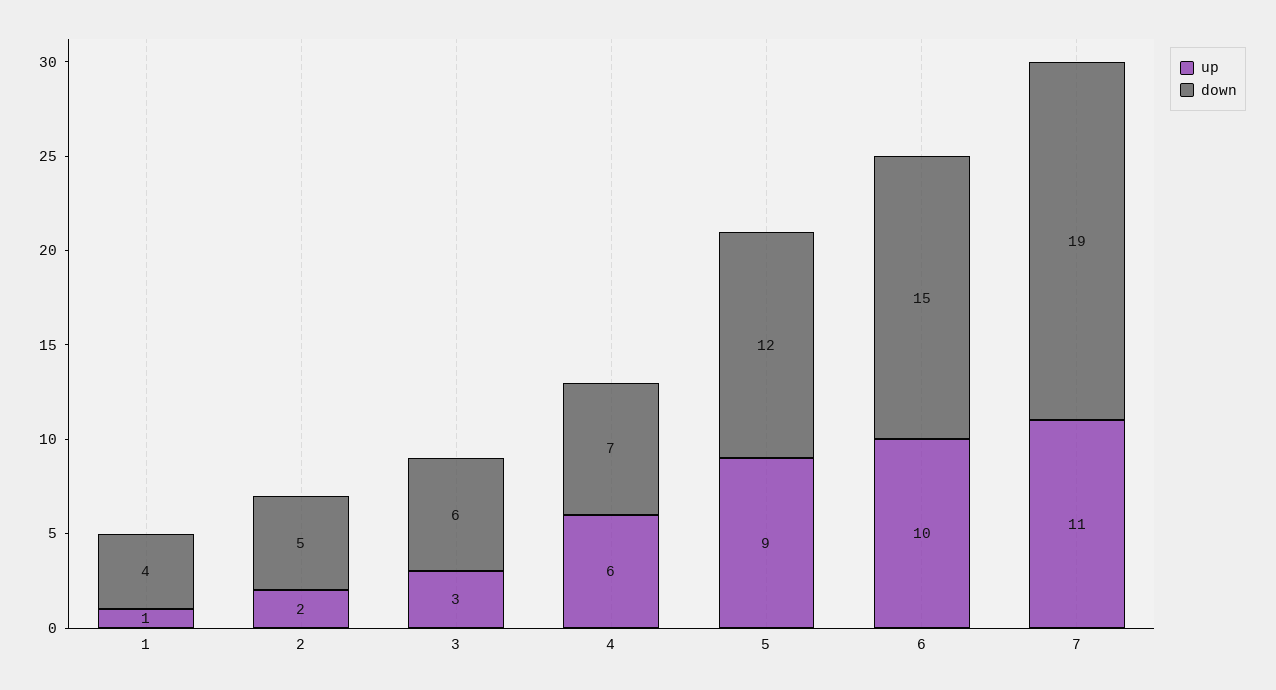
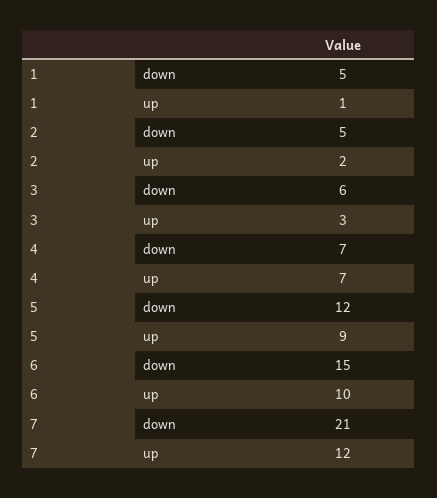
down, 1: 4 -> 5
up, 4: 6 -> 7
up, 7: 11 -> 12
down, 7: 19 -> 21

